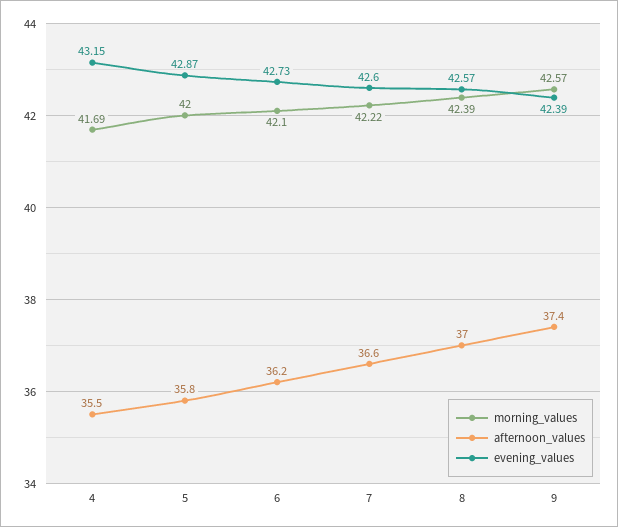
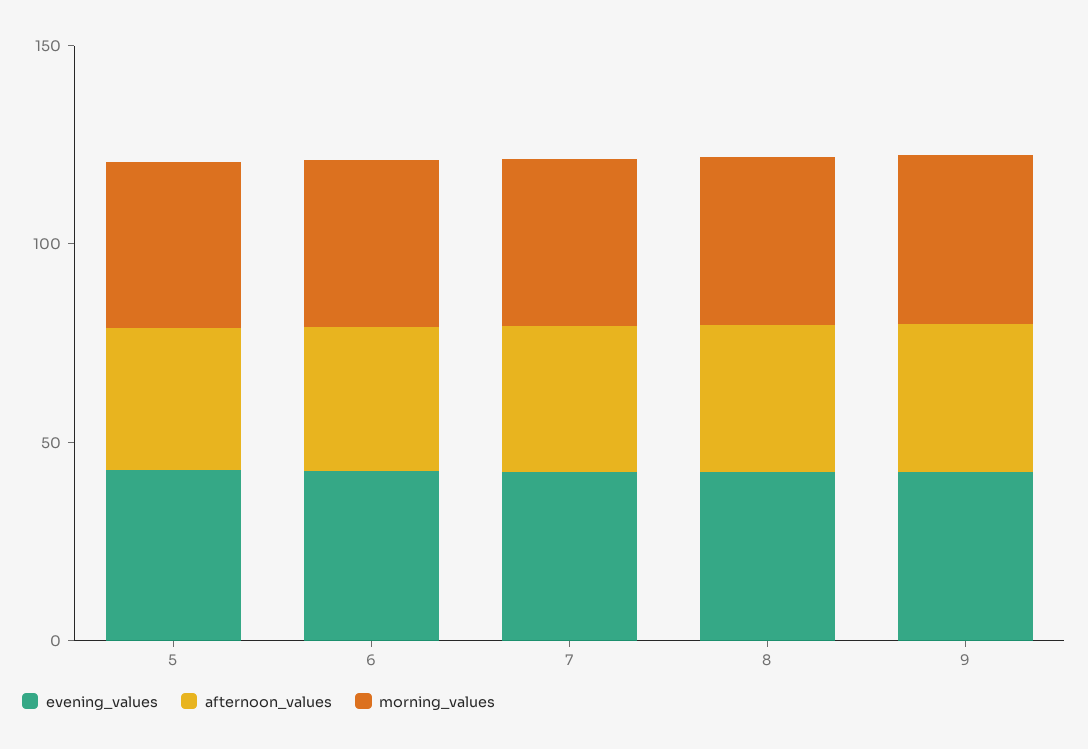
morning_values, 4: 41.69 -> none
afternoon_values, 4: 35.5 -> none
evening_values, 4: 43.15 -> none

